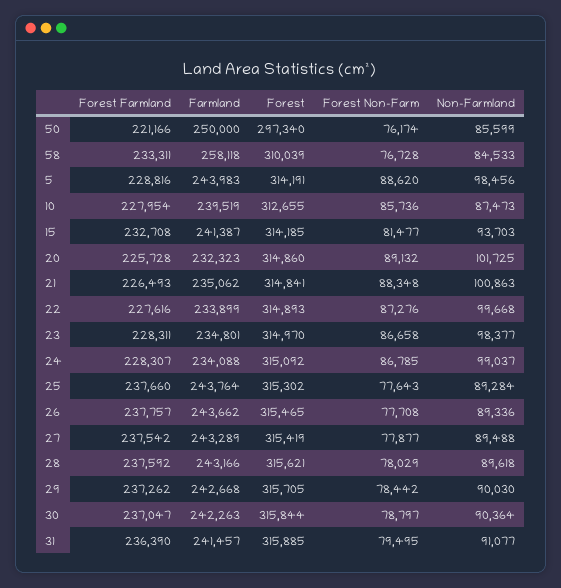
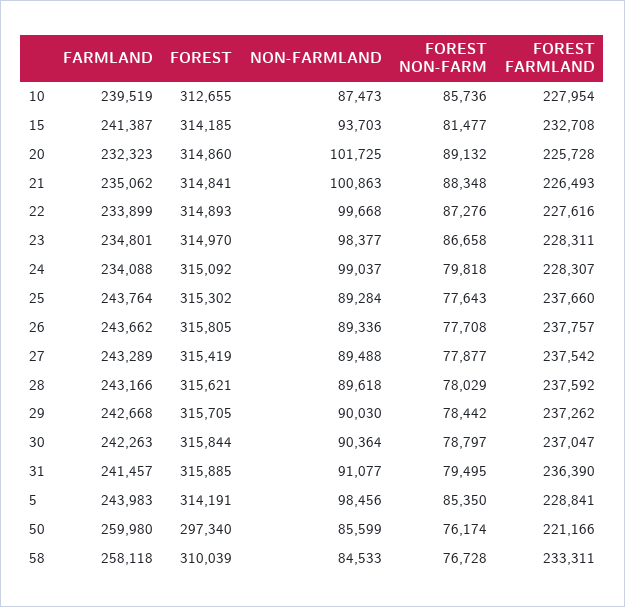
Farmland, 50: 250000 -> 259980
Forest Farmland, 5: 228816 -> 228841
Forest Non-Farm, 5: 88620 -> 85350
Forest Non-Farm, 24: 86785 -> 79818
Forest, 26: 315465 -> 315805

